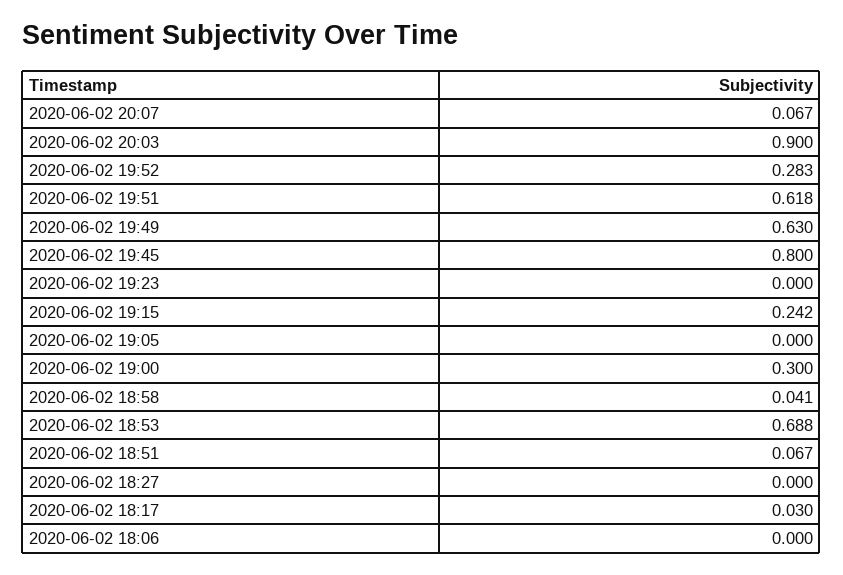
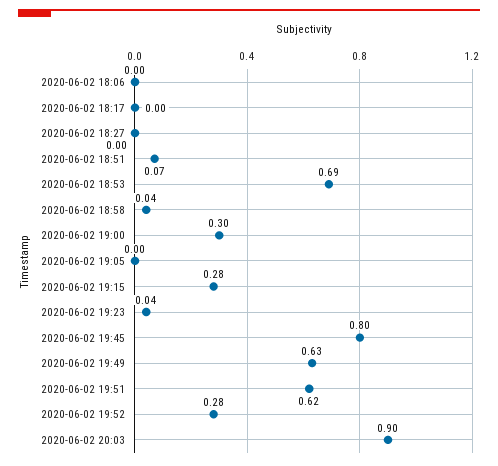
2020-06-02 20:07: 0.067 -> none
2020-06-02 19:23: 0 -> 0.04
2020-06-02 19:15: 0.242 -> 0.28
2020-06-02 18:17: 0.03 -> 0

